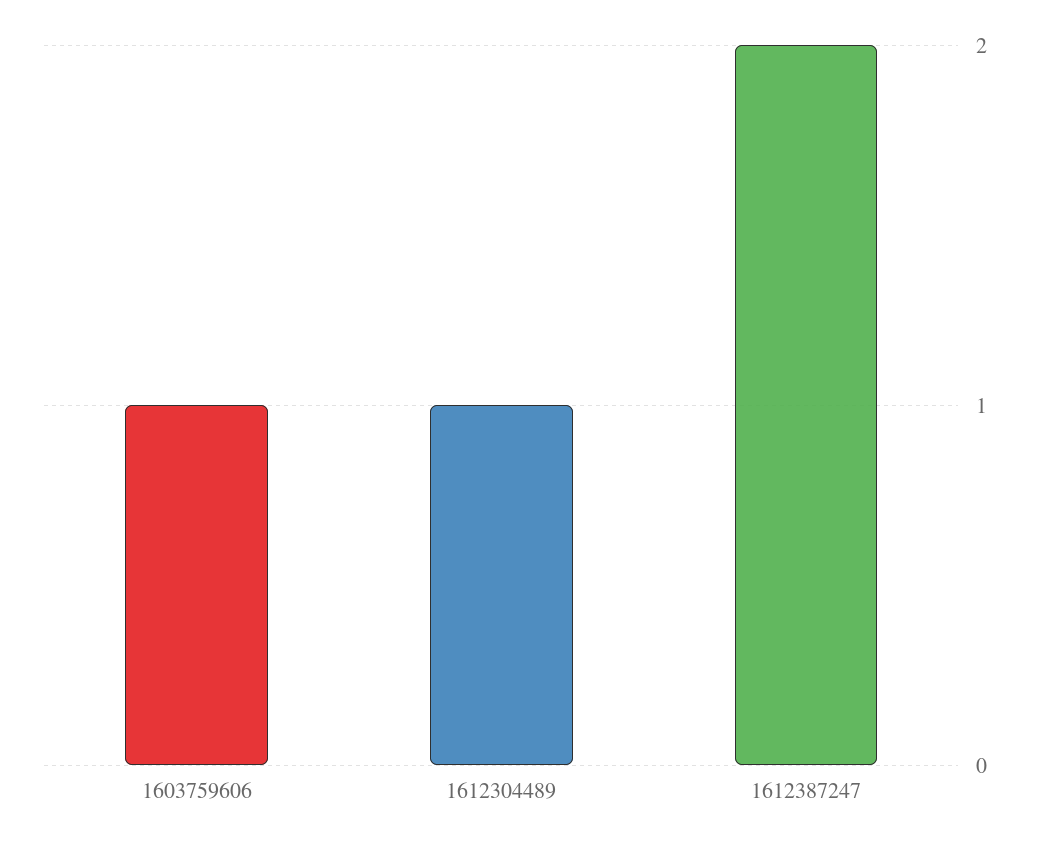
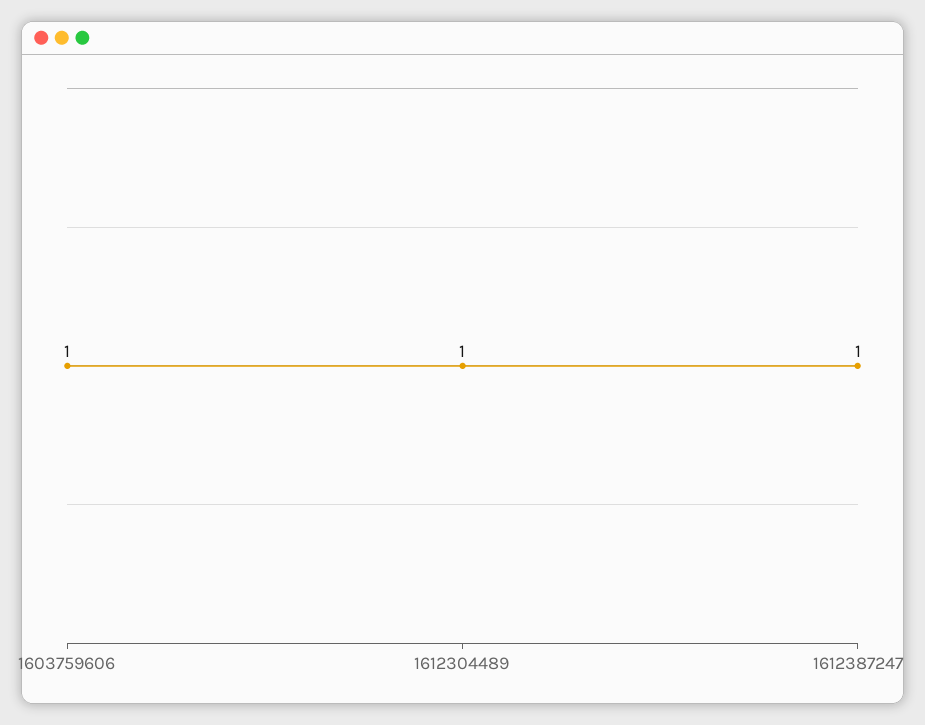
1612387247: 2 -> 1

